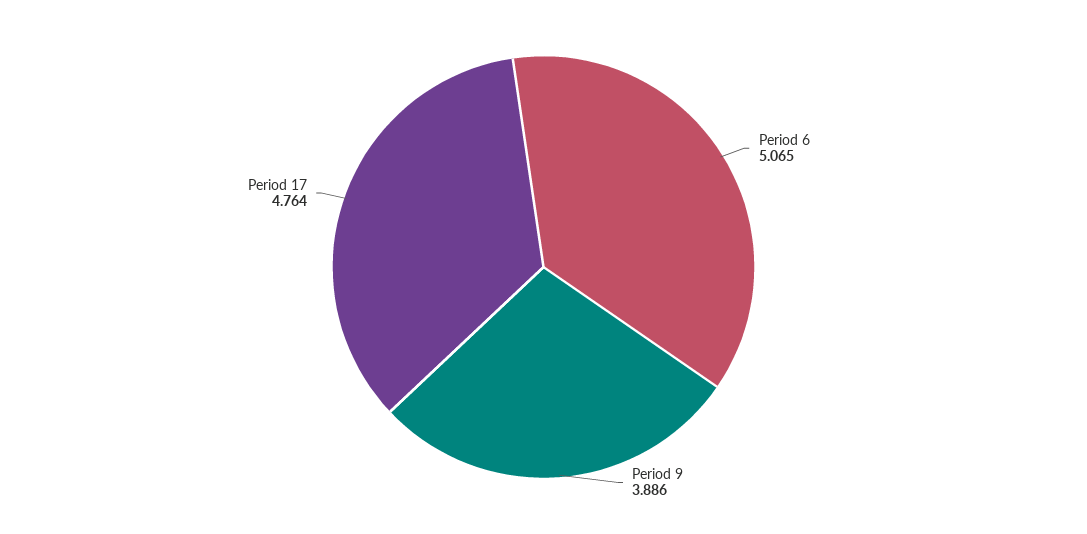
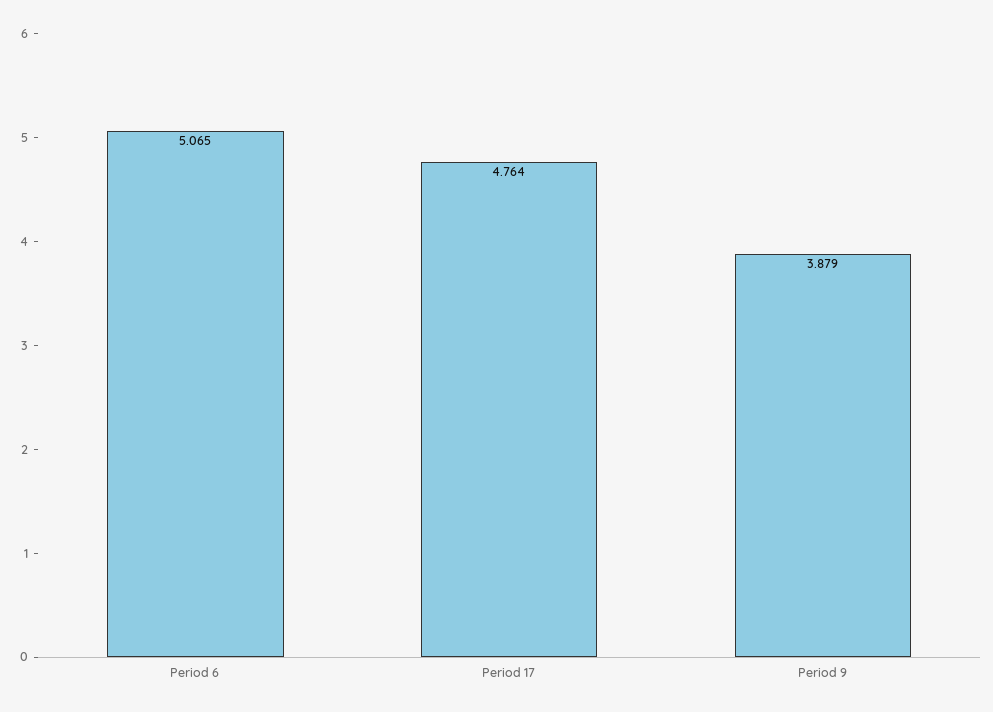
Period 9: 3.886 -> 3.879

